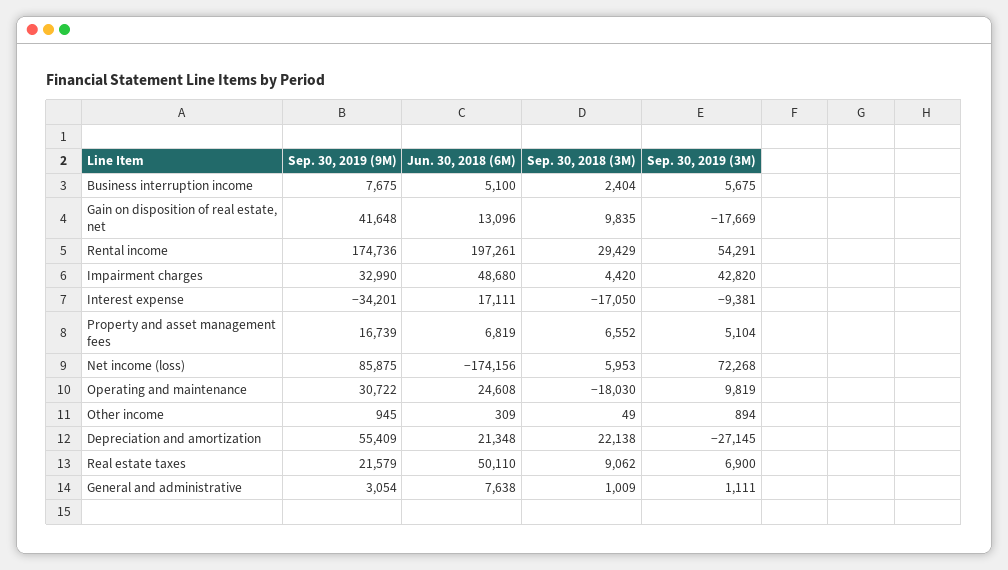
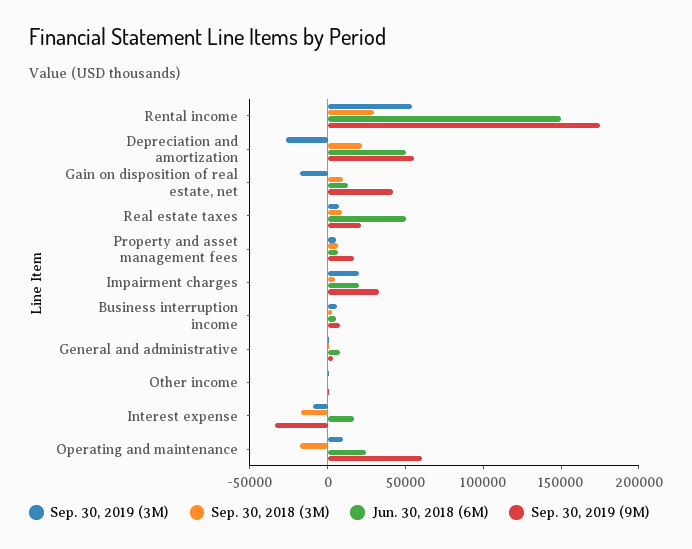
Jun. 30, 2018 (6M), Rental income: 197261 -> 150000
Jun. 30, 2018 (6M), Impairment charges: 48680 -> 20000
Sep. 30, 2019 (3M), Impairment charges: 42820 -> 20000
Sep. 30, 2019 (9M), Net income (loss): 85875 -> none
Jun. 30, 2018 (6M), Net income (loss): -174156 -> none
Sep. 30, 2018 (3M), Net income (loss): 5953 -> none
Sep. 30, 2019 (3M), Net income (loss): 72268 -> none
Sep. 30, 2019 (9M), Operating and maintenance: 30722 -> 60000
Jun. 30, 2018 (6M), Depreciation and amortization: 21348 -> 50000

